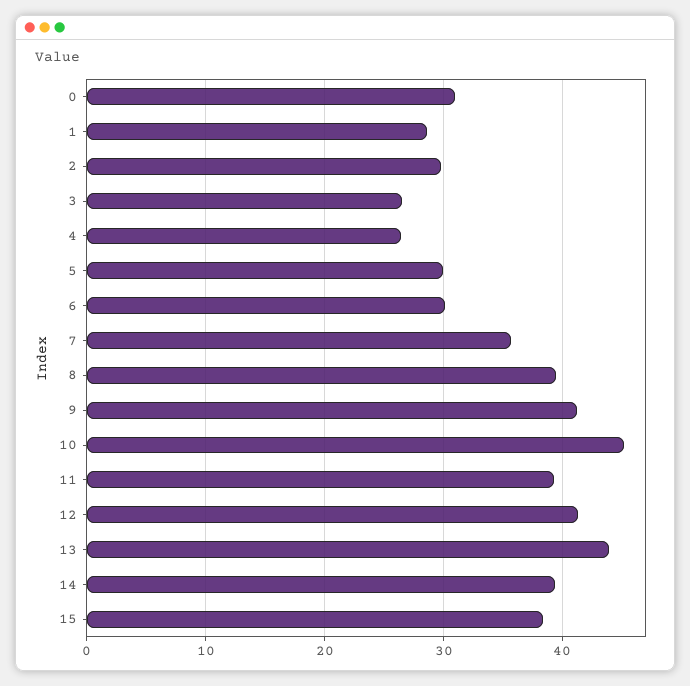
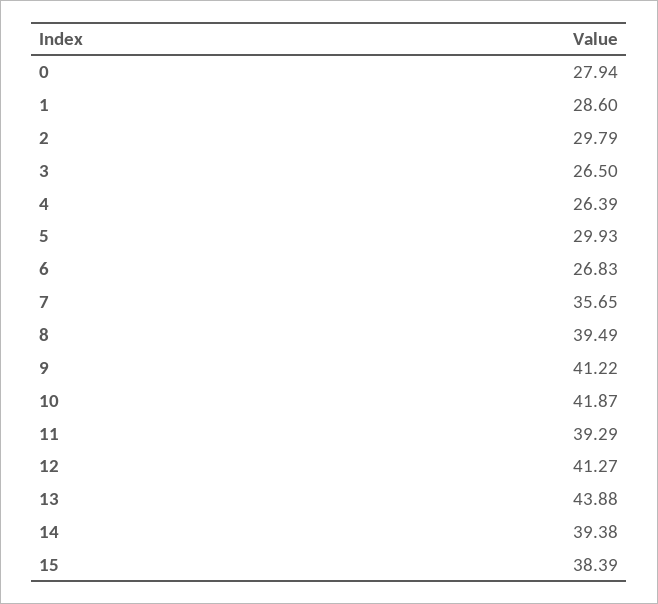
0: 31 -> 27.94
6: 30 -> 26.83
10: 45 -> 41.87

